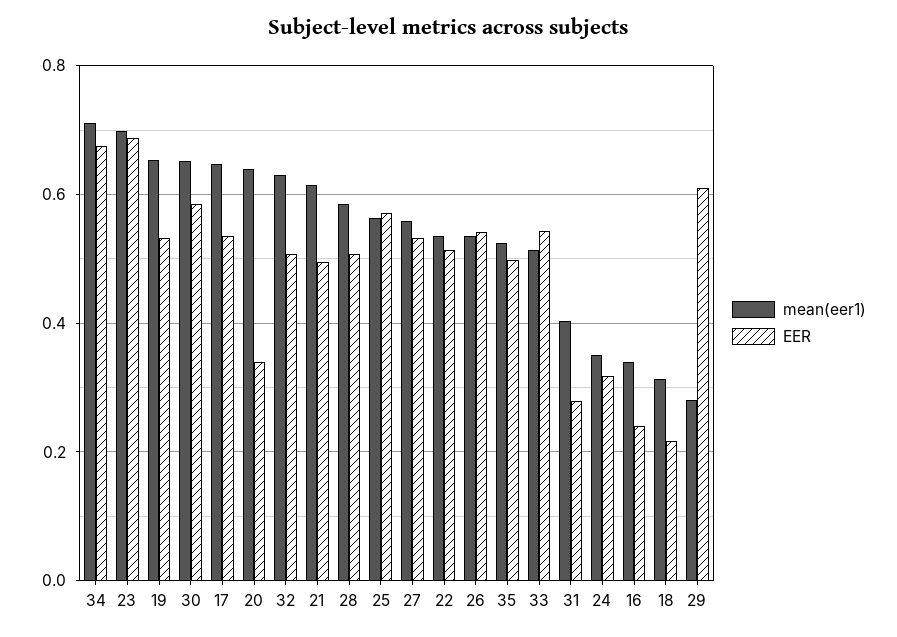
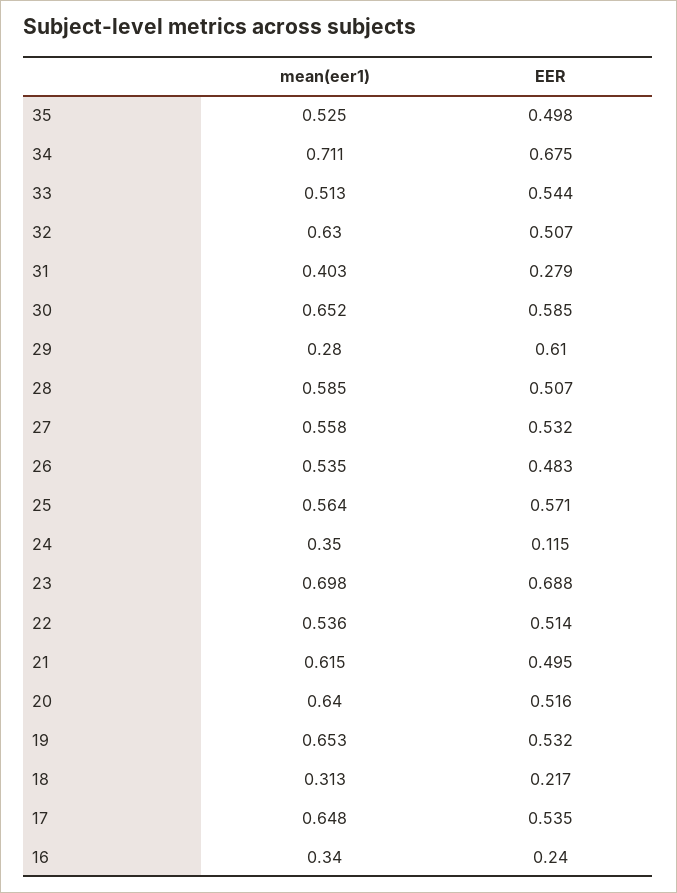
EER, 20: 0.34 -> 0.516
EER, 26: 0.54 -> 0.483
EER, 24: 0.32 -> 0.115

